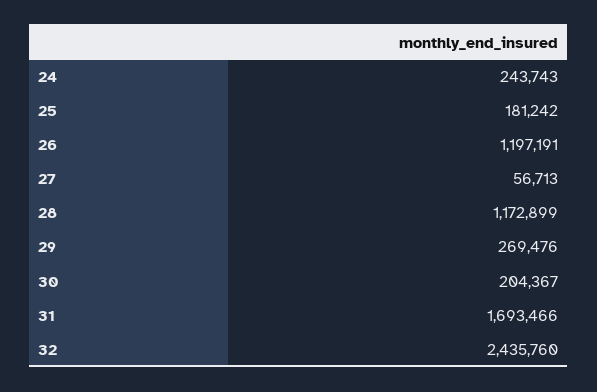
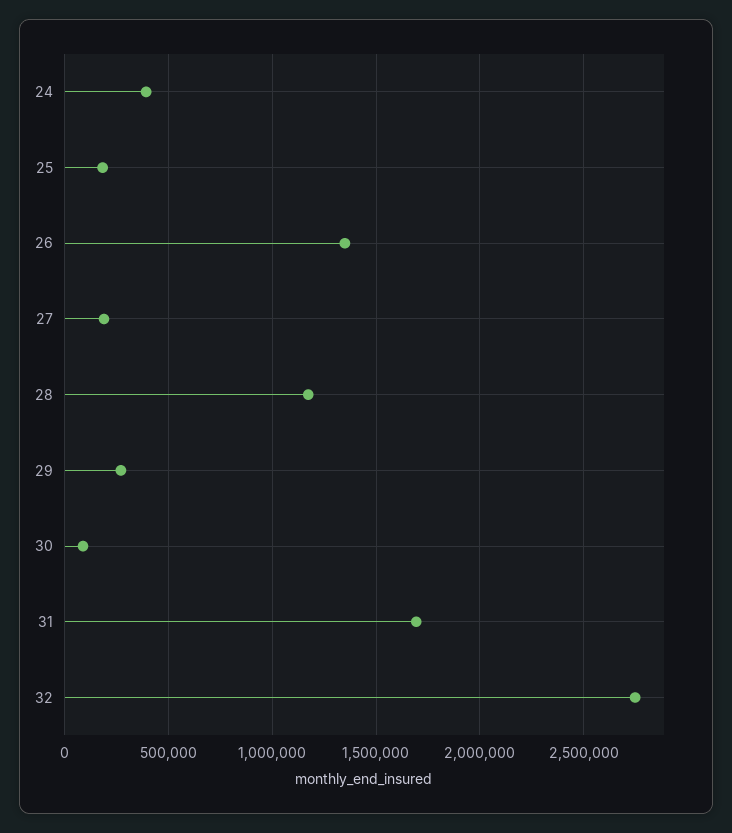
24: 243743 -> 400000
26: 1197191 -> 1350000
27: 56713 -> 200000
30: 204367 -> 100000
32: 2435760 -> 2750000

